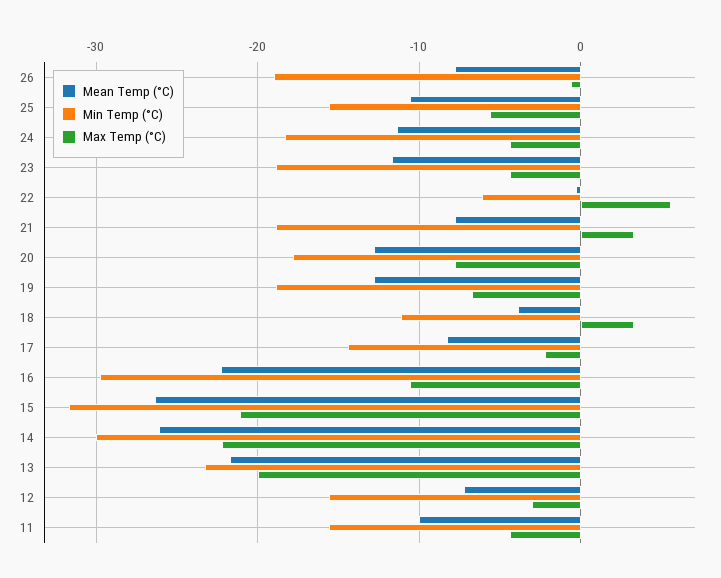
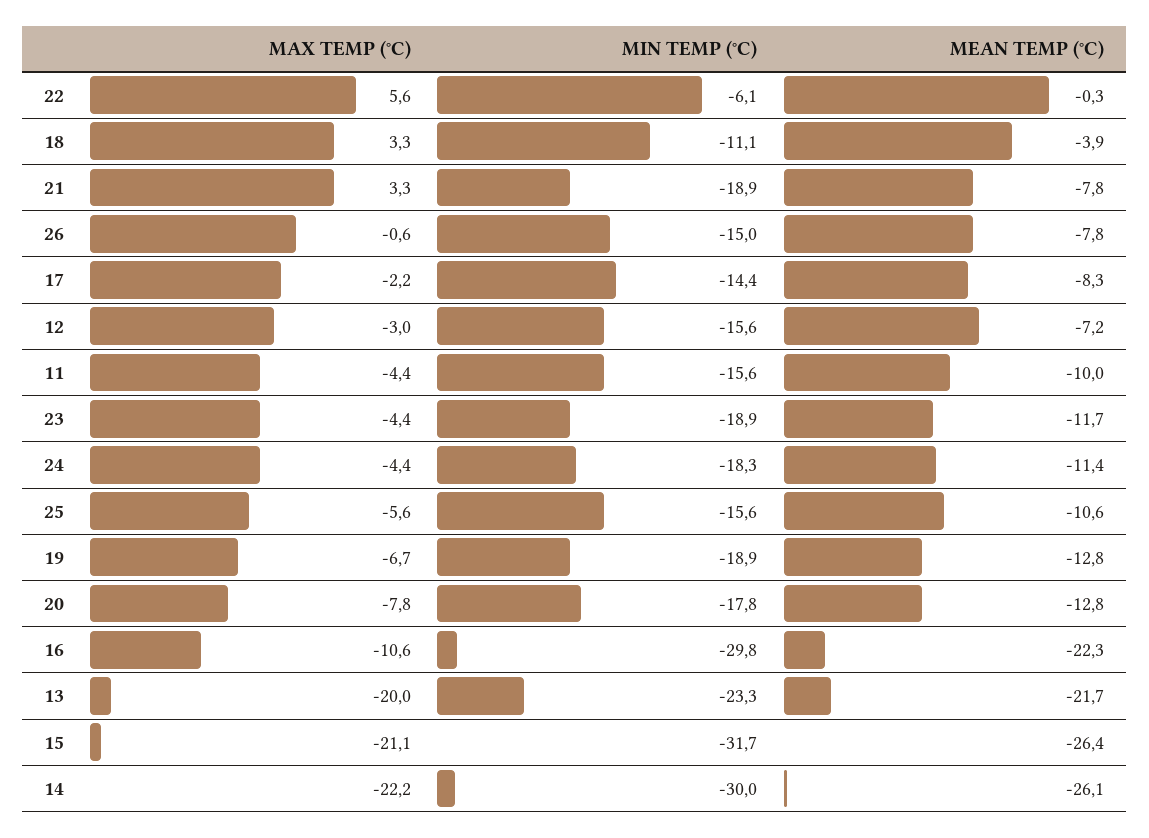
Min Temp (°C), 26: -19 -> -15

